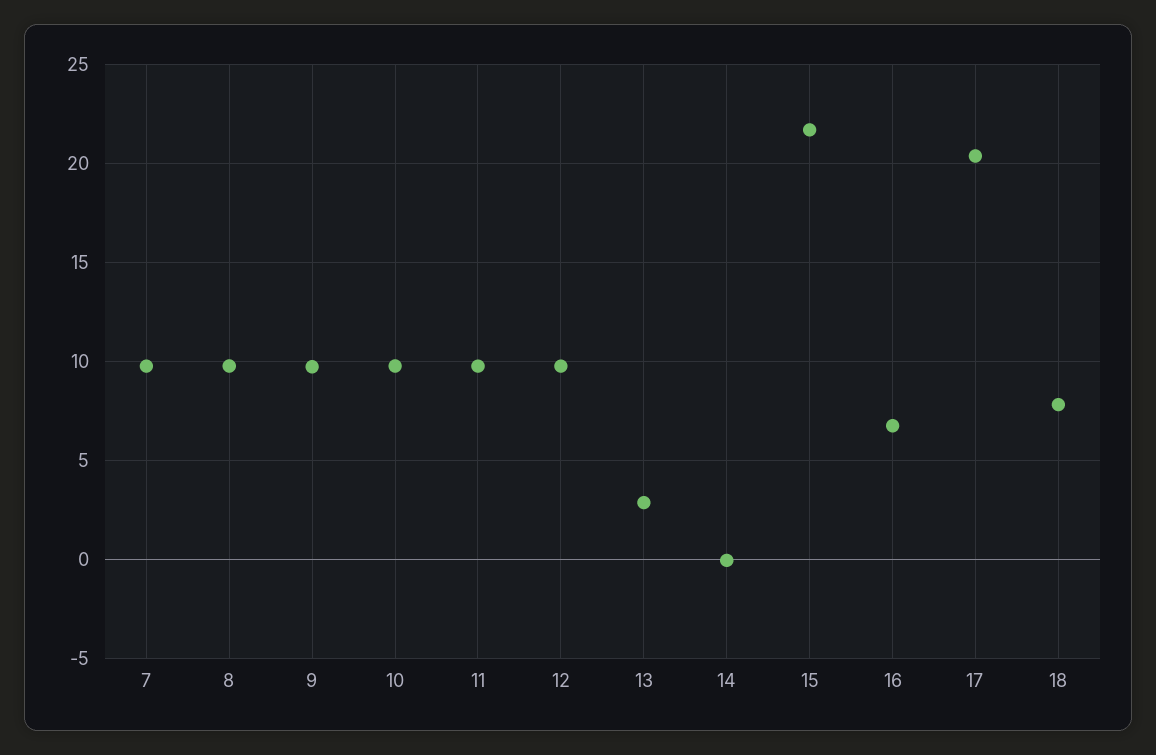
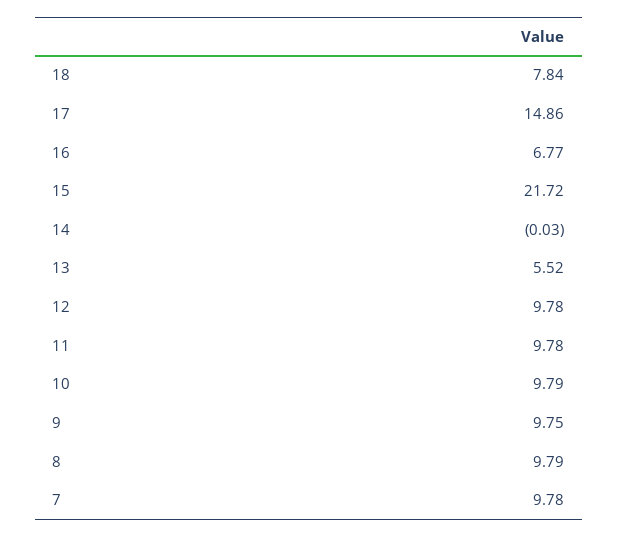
13: 3 -> 5.52
17: 20.5 -> 14.86

